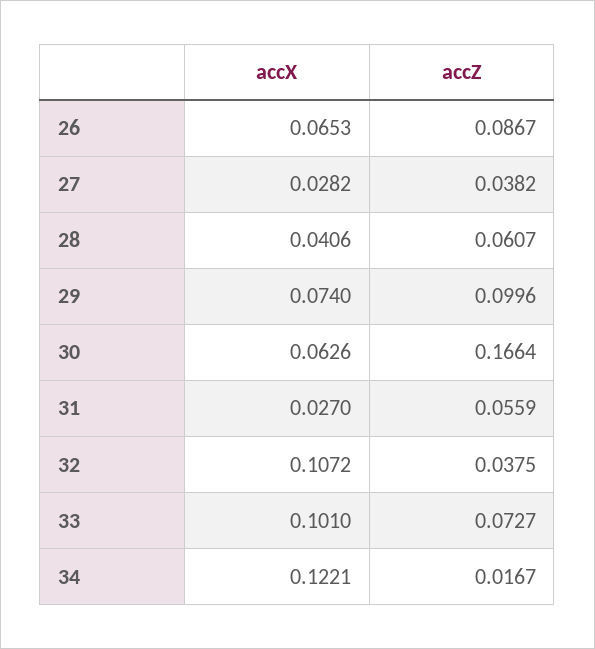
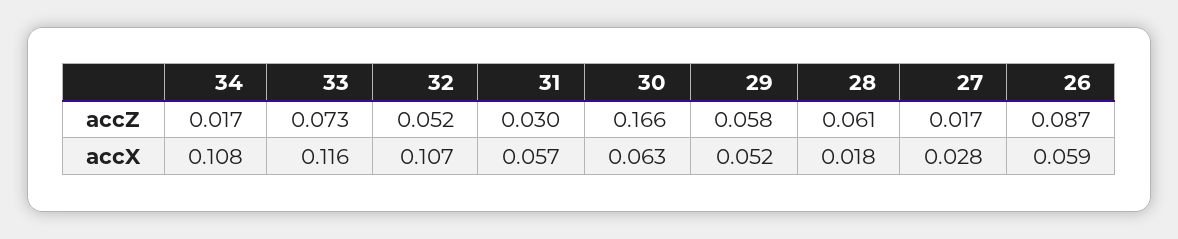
accX, 26: 0.0653 -> 0.059
accZ, 27: 0.0382 -> 0.017
accX, 28: 0.0406 -> 0.018
accX, 29: 0.074 -> 0.052
accZ, 29: 0.0996 -> 0.058
accX, 31: 0.027 -> 0.057
accZ, 31: 0.0559 -> 0.03
accZ, 32: 0.0375 -> 0.052
accX, 33: 0.101 -> 0.116
accX, 34: 0.1221 -> 0.108

